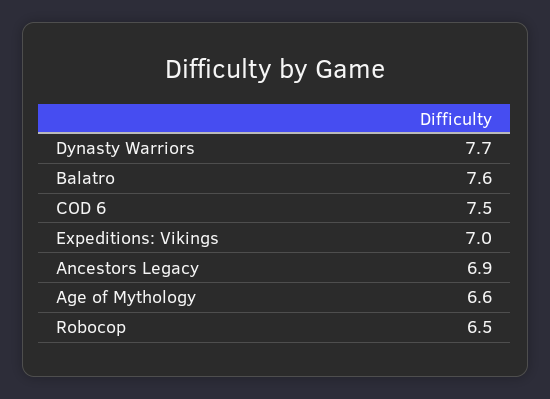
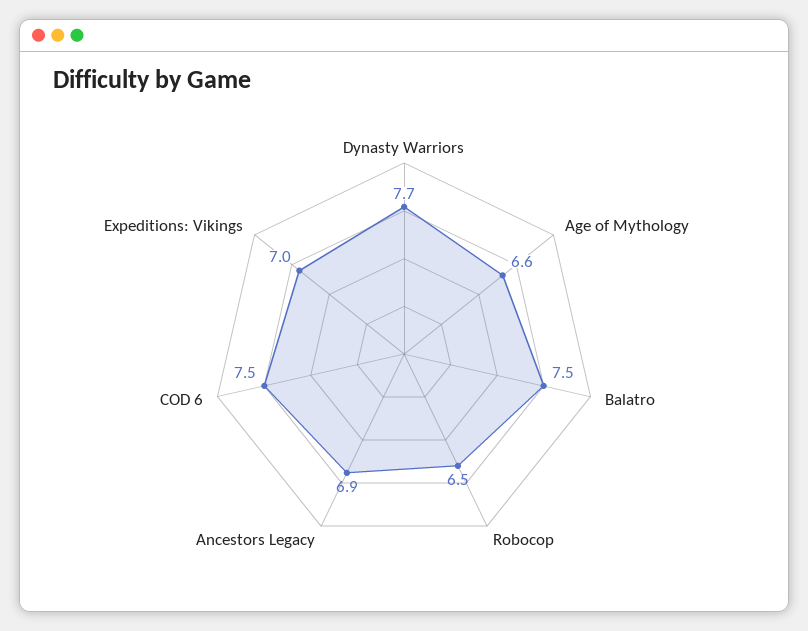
Balatro: 7.6 -> 7.5

